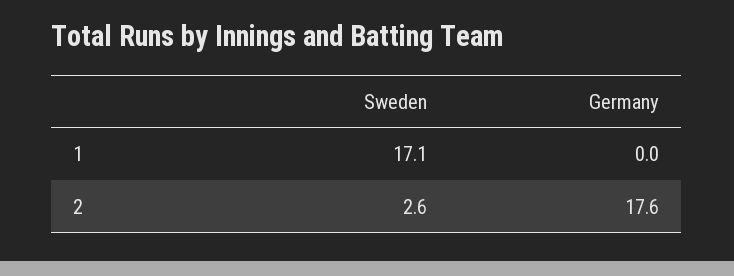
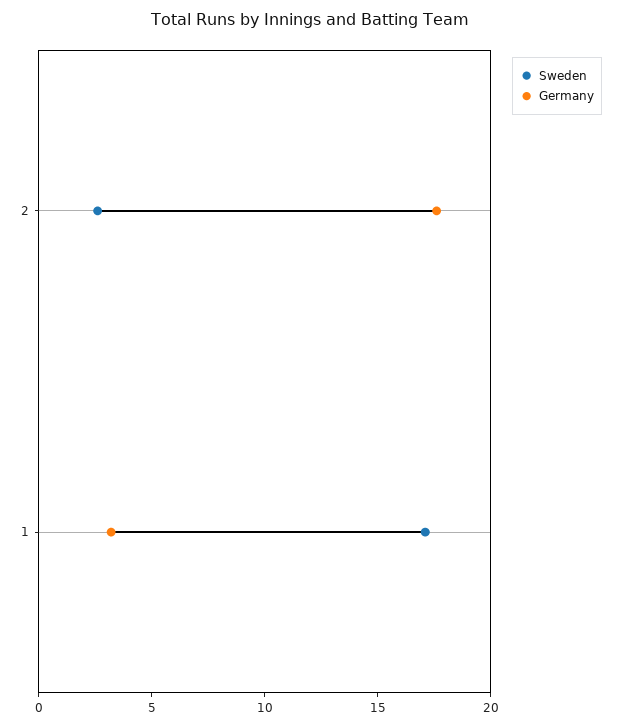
Germany, 1: 0 -> 3

